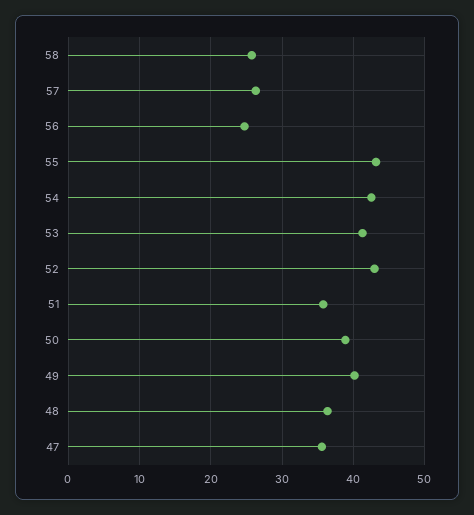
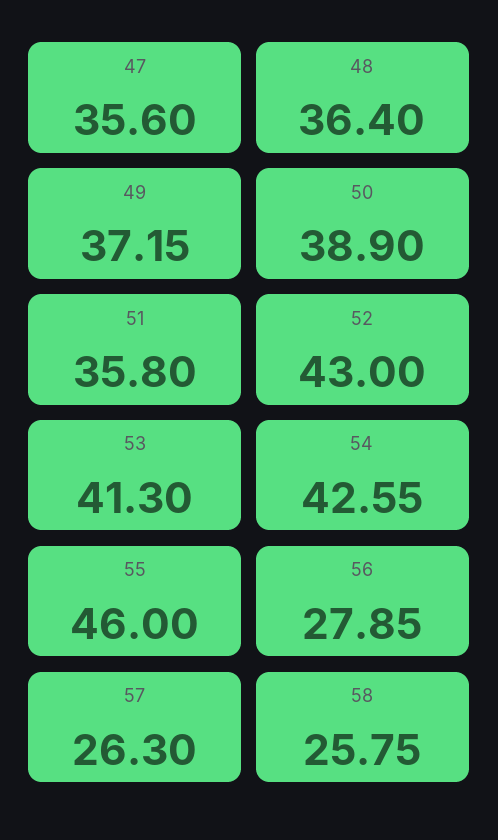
56: 25 -> 27.85
55: 43 -> 46
49: 40 -> 37.15

